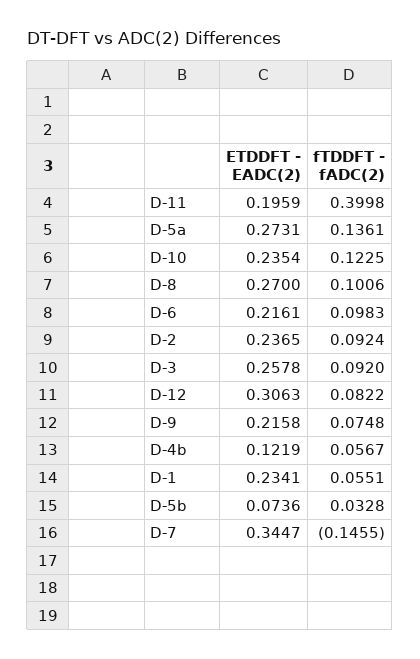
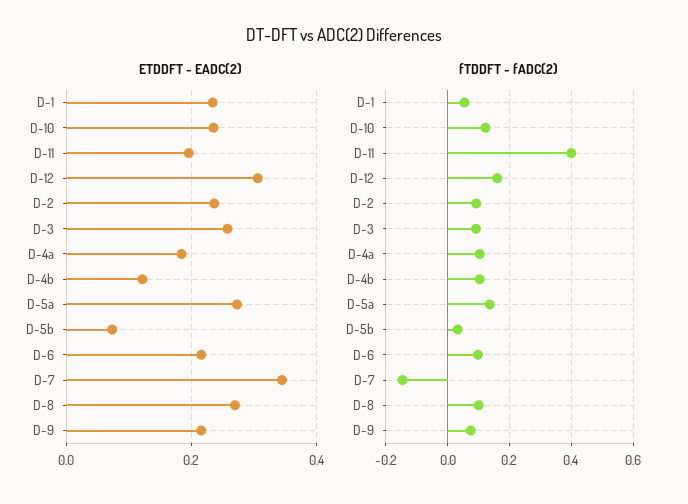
fTDDFT - fADC(2), D-12: 0.0822 -> 0.16
fTDDFT - fADC(2), D-4b: 0.0567 -> 0.1
ETDDFT - EADC(2), D-4a: none -> 0.18
fTDDFT - fADC(2), D-4a: none -> 0.1

